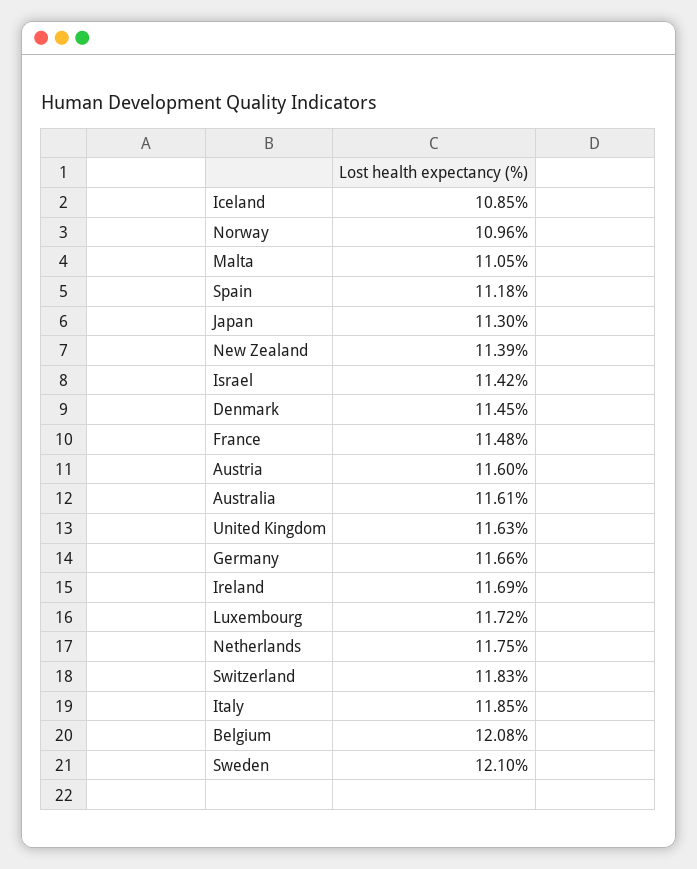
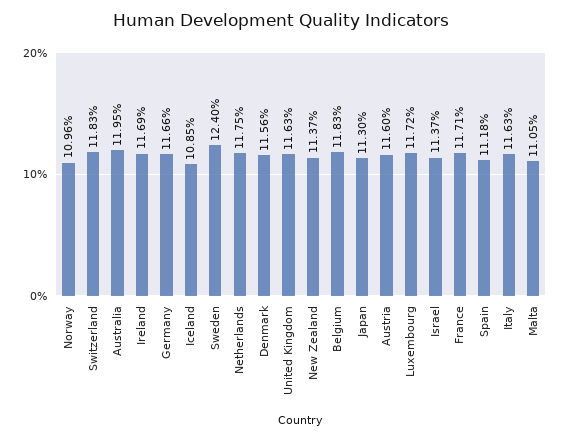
New Zealand: 11.39 -> 11.37
Israel: 11.42 -> 11.37
Denmark: 11.45 -> 11.56
France: 11.48 -> 11.71
Australia: 11.61 -> 11.95
Italy: 11.85 -> 11.63
Belgium: 12.08 -> 11.83
Sweden: 12.1 -> 12.4

